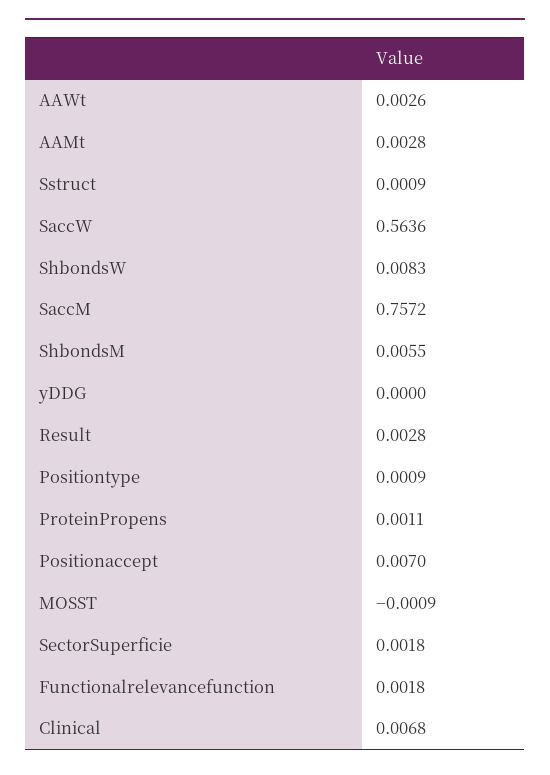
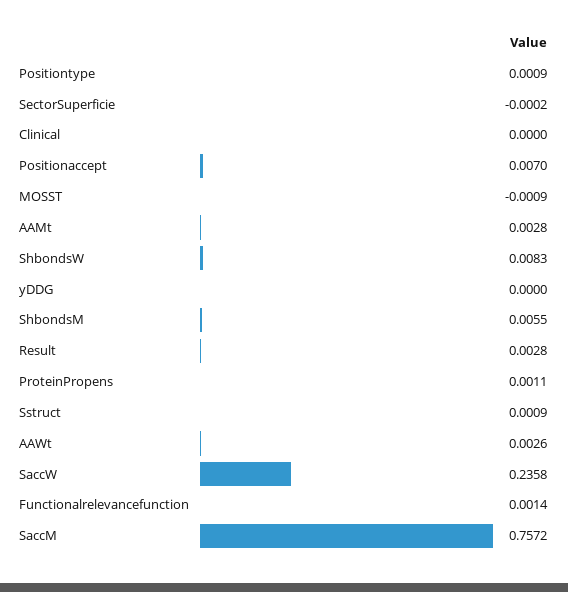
SaccW: 0.5636 -> 0.2358
SectorSuperficie: 0.0018 -> -0.0002
Functionalrelevancefunction: 0.0018 -> 0.0014
Clinical: 0.0068 -> 0

